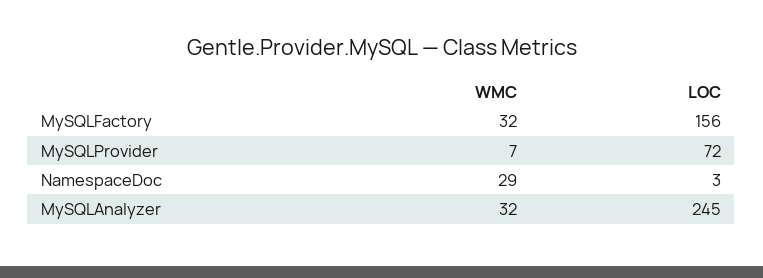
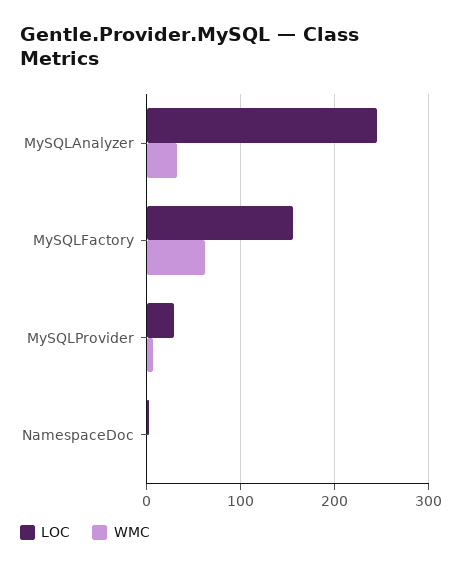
WMC, MySQLFactory: 32 -> 60
LOC, MySQLProvider: 72 -> 30
WMC, NamespaceDoc: 29 -> 0

